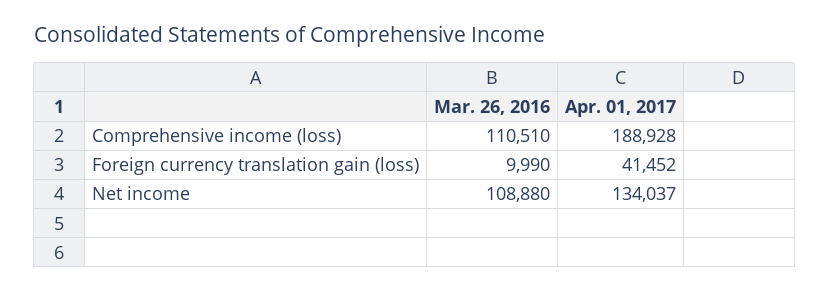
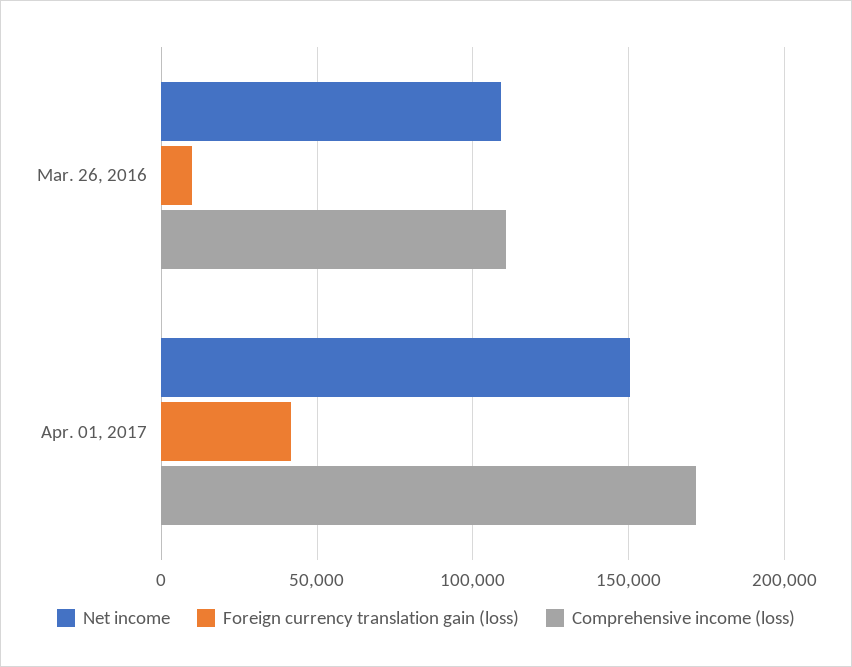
Comprehensive income (loss), Apr. 01, 2017: 188928 -> 170000
Net income, Apr. 01, 2017: 134037 -> 150000

